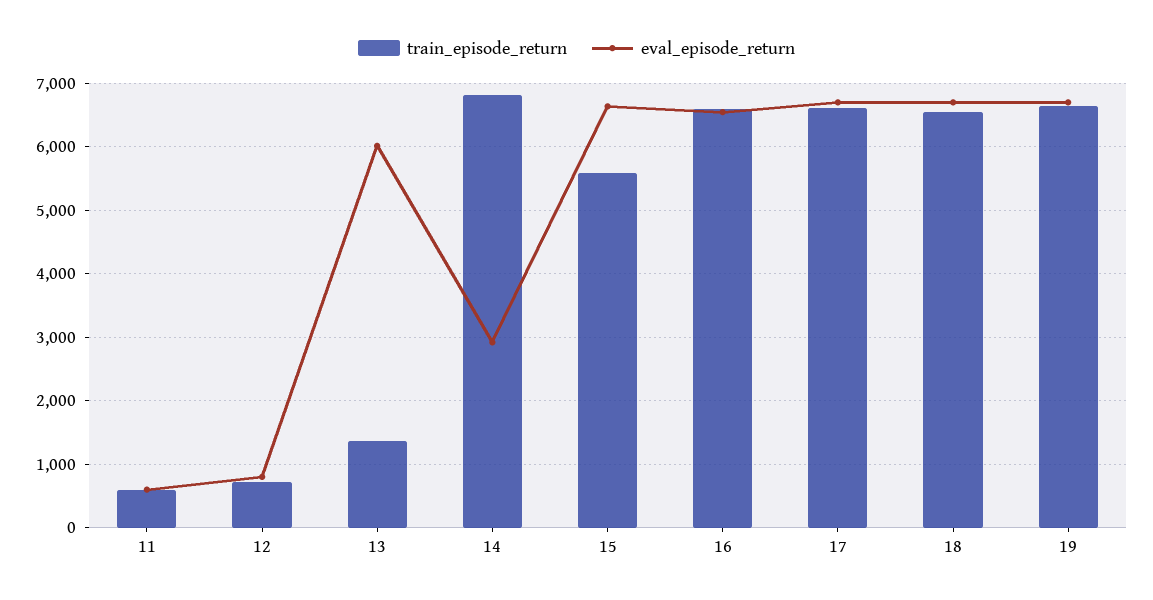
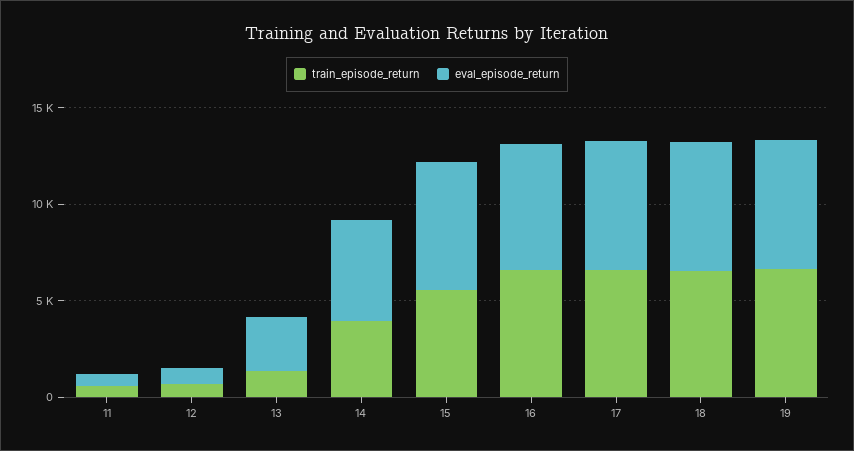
eval_episode_return, 13: 6000 -> 3000
train_episode_return, 14: 6800 -> 4000
eval_episode_return, 14: 2900 -> 5000

